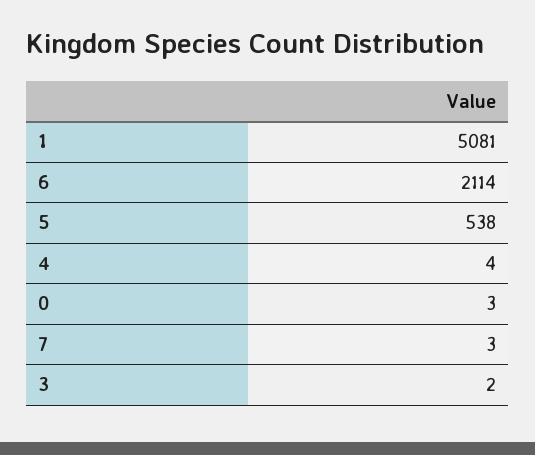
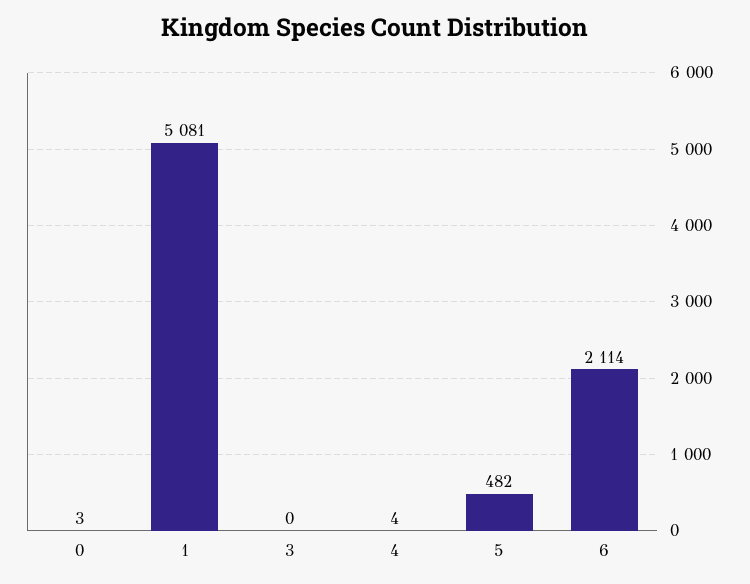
5: 538 -> 482
7: 3 -> none
3: 2 -> 0

